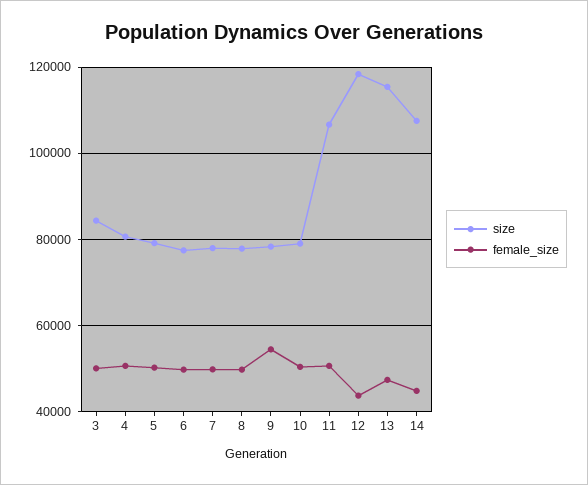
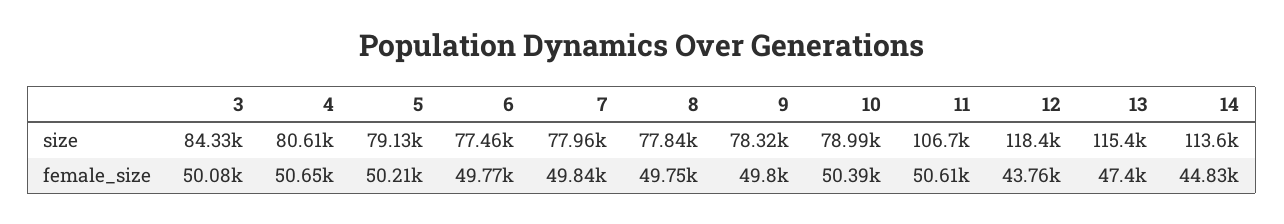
female_size, 9: 54000 -> 49800
size, 14: 108000 -> 113600

